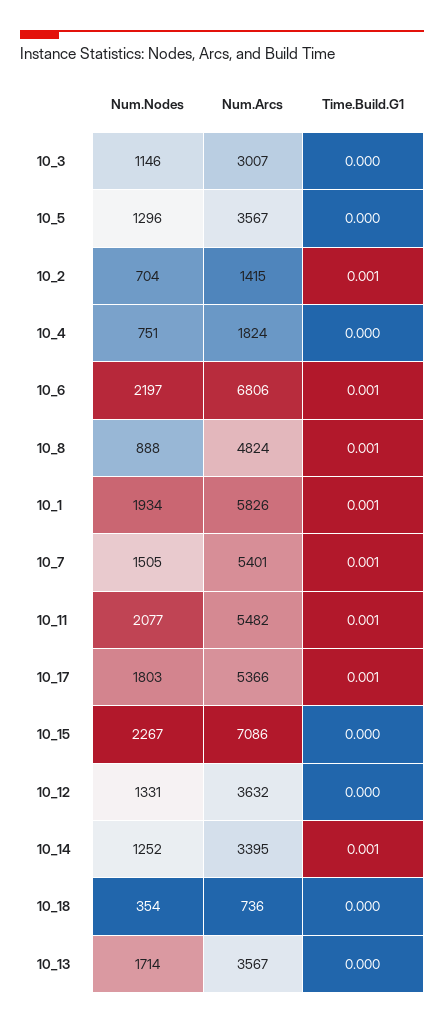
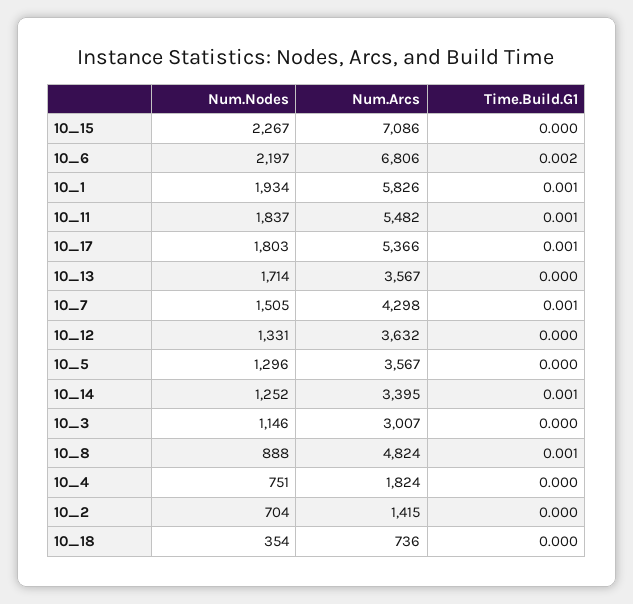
Time.Build.G1, 10_2: 0.001 -> 0
Time.Build.G1, 10_6: 0.001 -> 0.002
Num.Arcs, 10_7: 5401 -> 4298
Num.Nodes, 10_11: 2077 -> 1837

